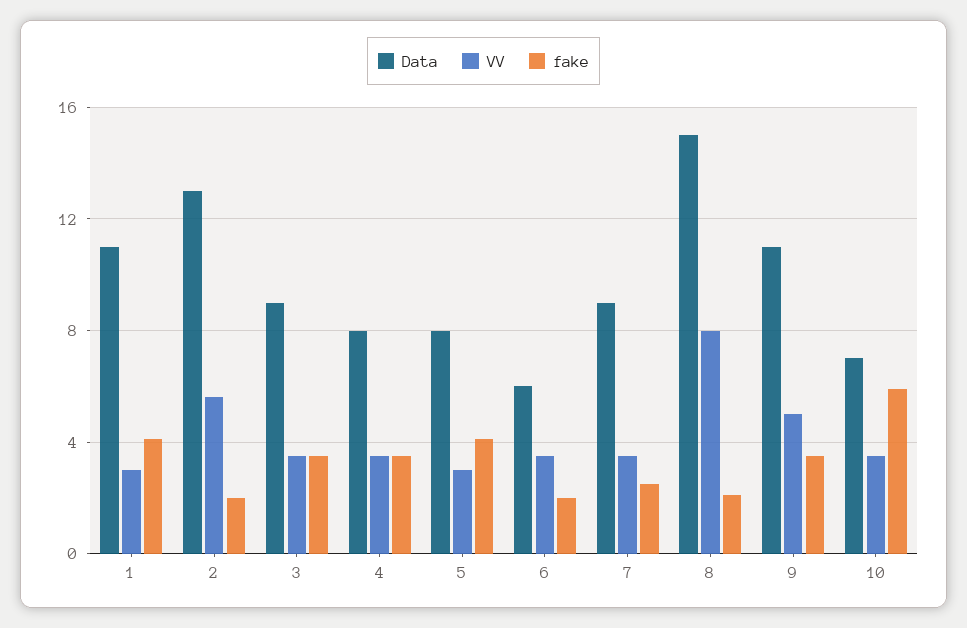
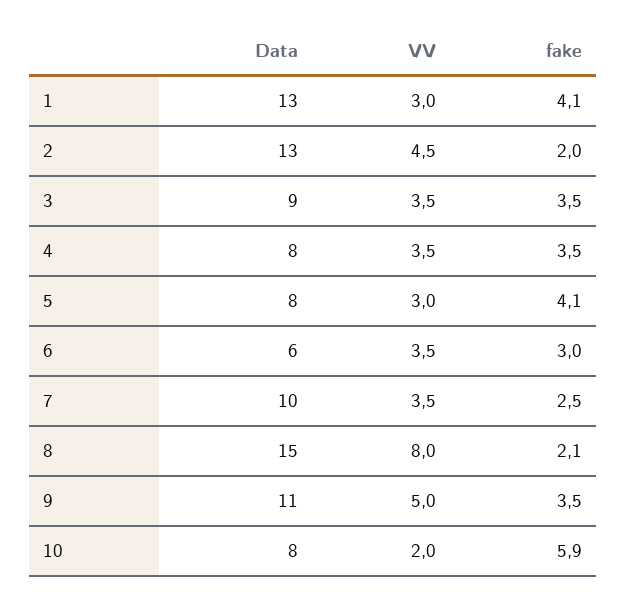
Data, 1: 11 -> 13
VV, 2: 5.5 -> 4.5
fake, 6: 2 -> 3
Data, 7: 9 -> 10
Data, 10: 7 -> 8
VV, 10: 3.5 -> 2

